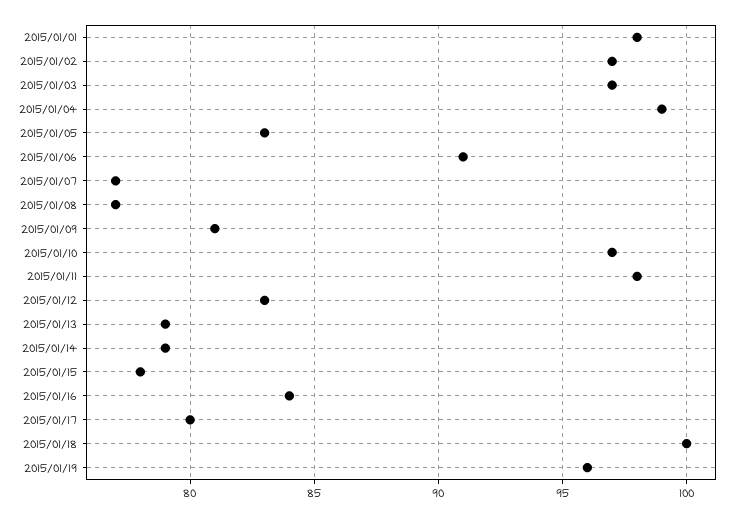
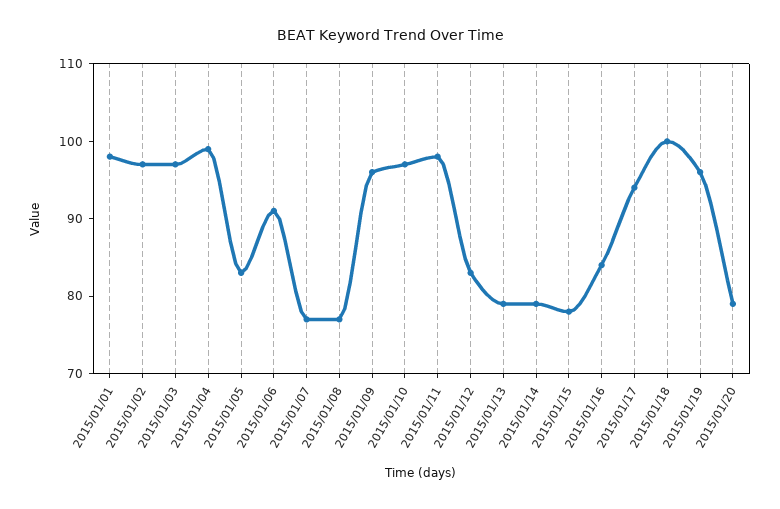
2015/01/09: 81 -> 95
2015/01/17: 80 -> 95
2015/01/20: none -> 80

